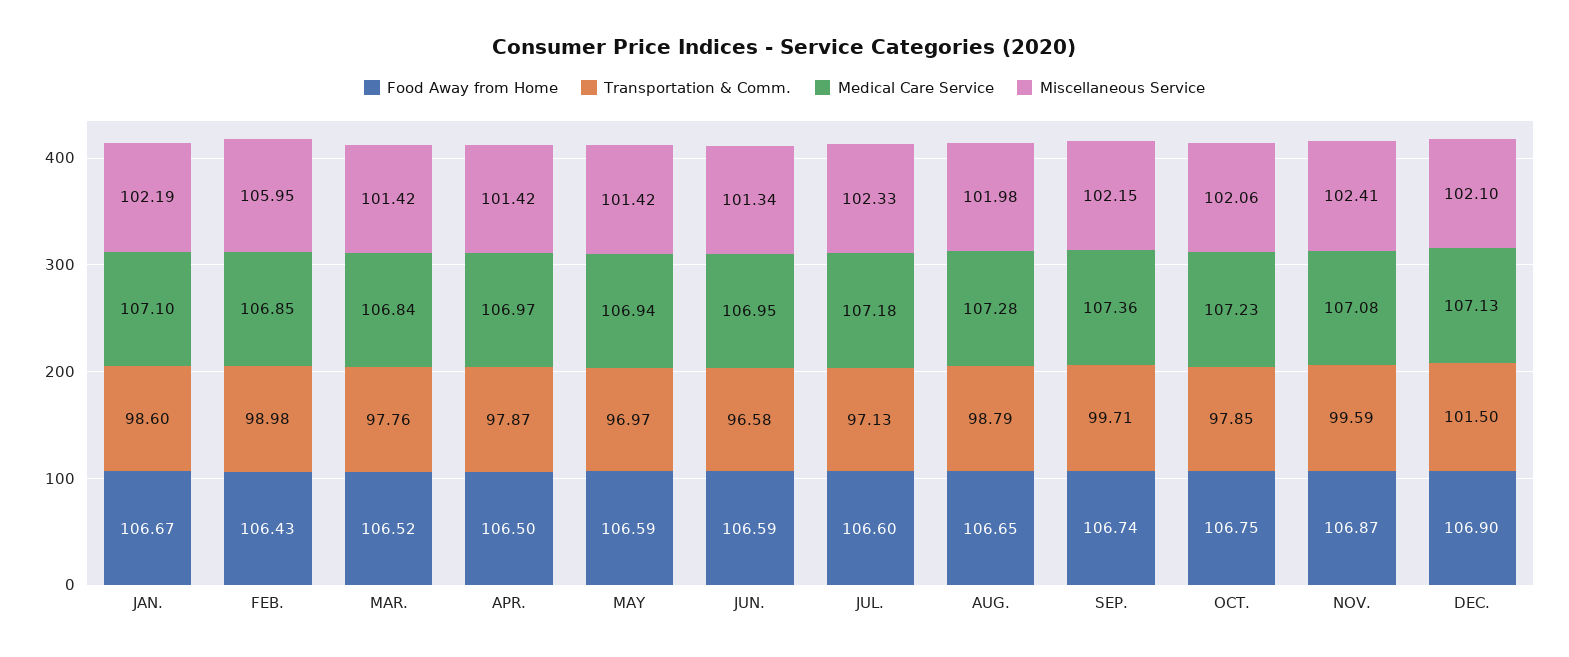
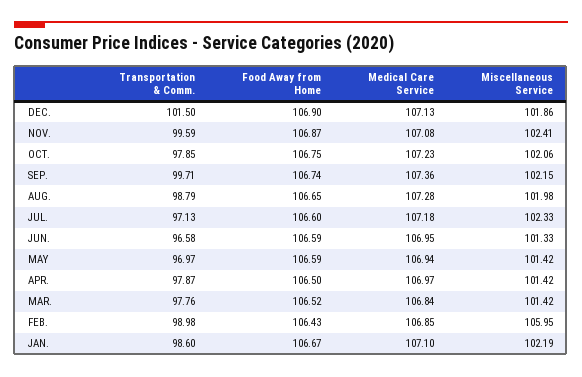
Miscellaneous Service, JUN.: 101.34 -> 101.33
Miscellaneous Service, DEC.: 102.1 -> 101.86

